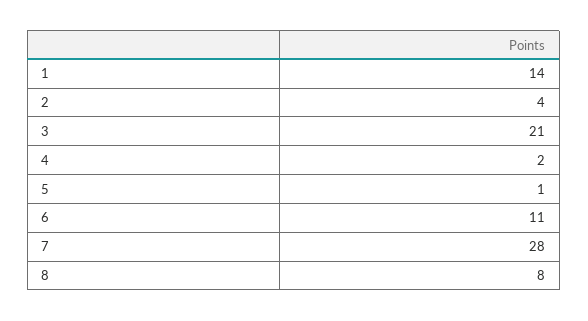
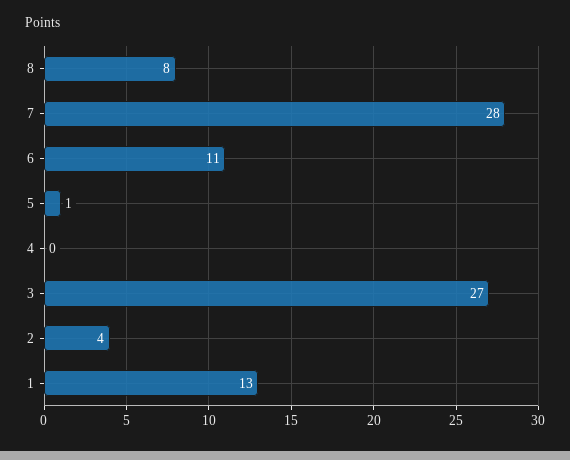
1: 14 -> 13
3: 21 -> 27
4: 2 -> 0

